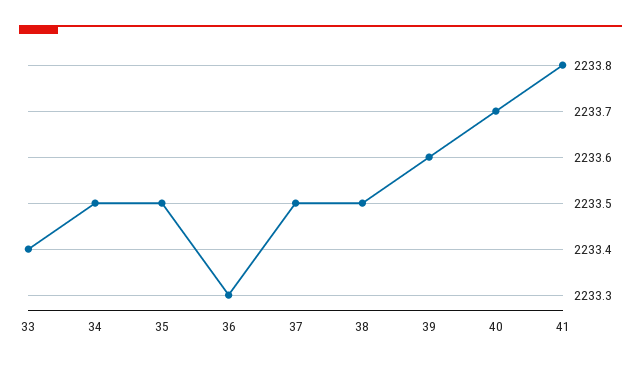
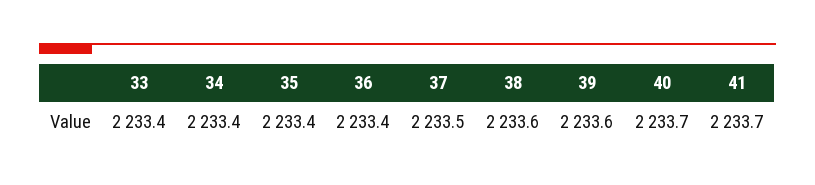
34: 2233.5 -> 2233.4
35: 2233.5 -> 2233.4
36: 2233.3 -> 2233.4
38: 2233.5 -> 2233.6
41: 2233.8 -> 2233.7

